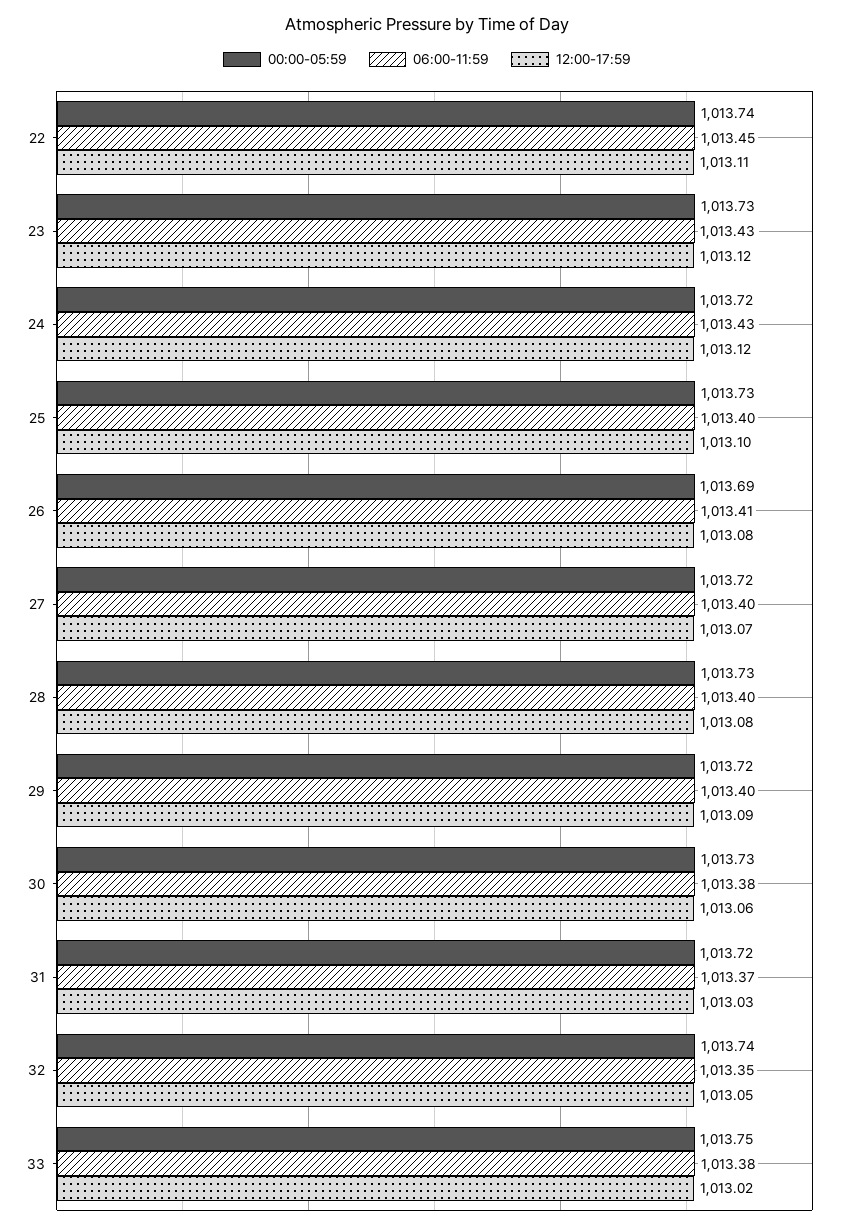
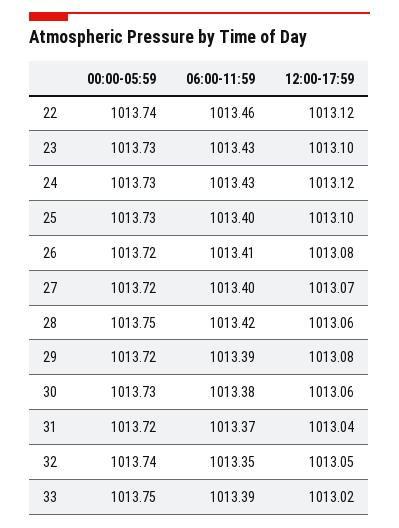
06:00-11:59, 22: 1013.45 -> 1013.46
12:00-17:59, 22: 1013.11 -> 1013.12
12:00-17:59, 23: 1013.12 -> 1013.1
00:00-05:59, 24: 1013.72 -> 1013.73
00:00-05:59, 26: 1013.69 -> 1013.72
00:00-05:59, 28: 1013.73 -> 1013.75
06:00-11:59, 28: 1013.4 -> 1013.42
12:00-17:59, 28: 1013.08 -> 1013.06
06:00-11:59, 29: 1013.4 -> 1013.39
12:00-17:59, 29: 1013.09 -> 1013.08
12:00-17:59, 31: 1013.03 -> 1013.04
06:00-11:59, 33: 1013.38 -> 1013.39

